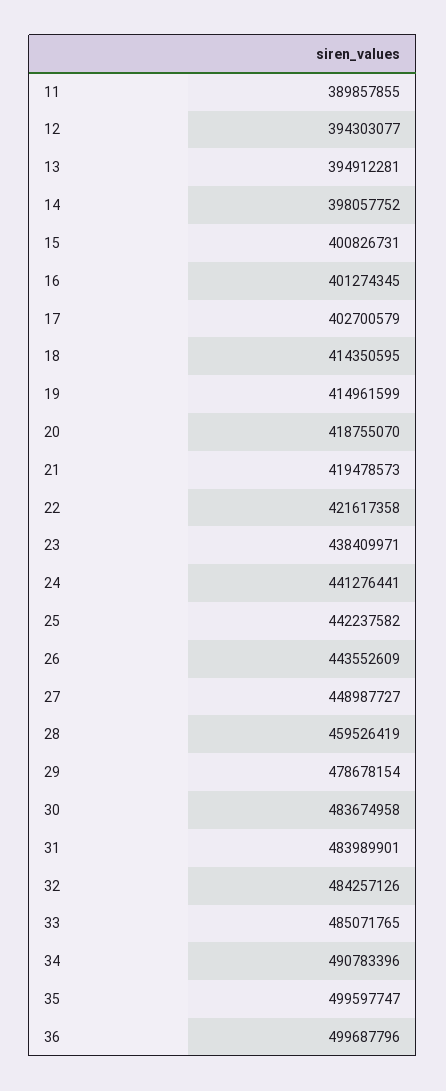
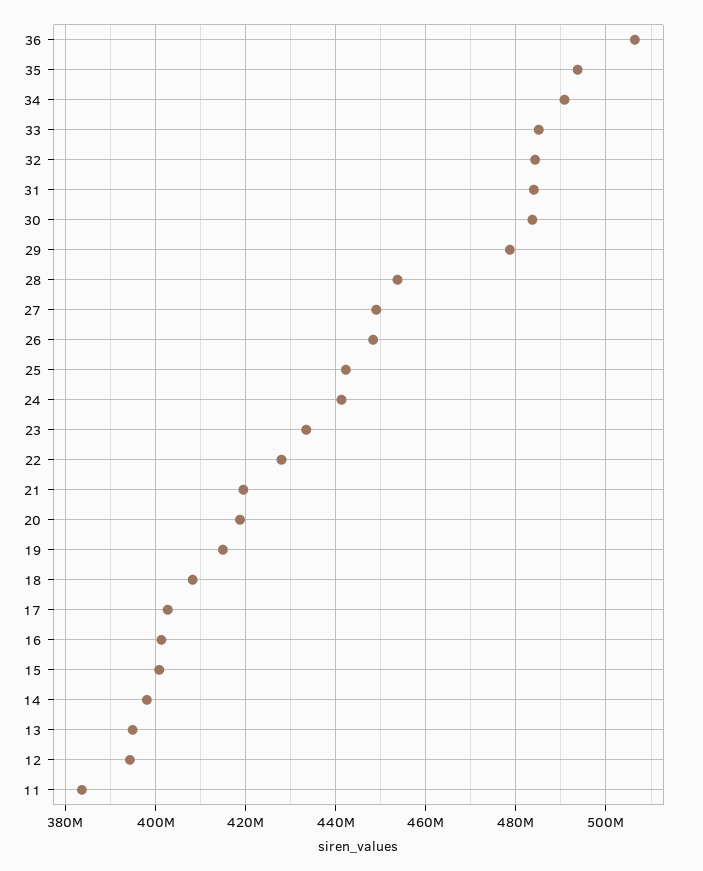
11: 389857855 -> 384000000
18: 414350595 -> 408000000
22: 421617358 -> 428000000
23: 438409971 -> 434000000
26: 443552609 -> 448000000
28: 459526419 -> 454000000
35: 499597747 -> 494000000
36: 499687796 -> 506000000

